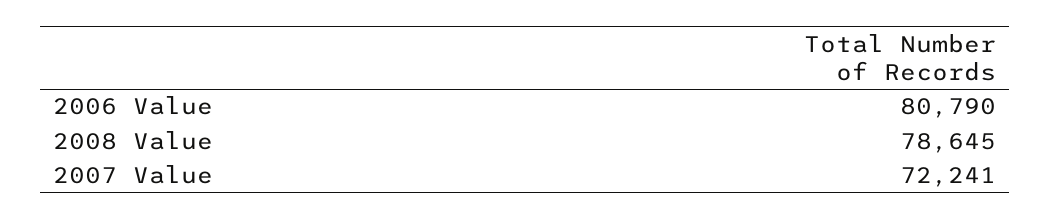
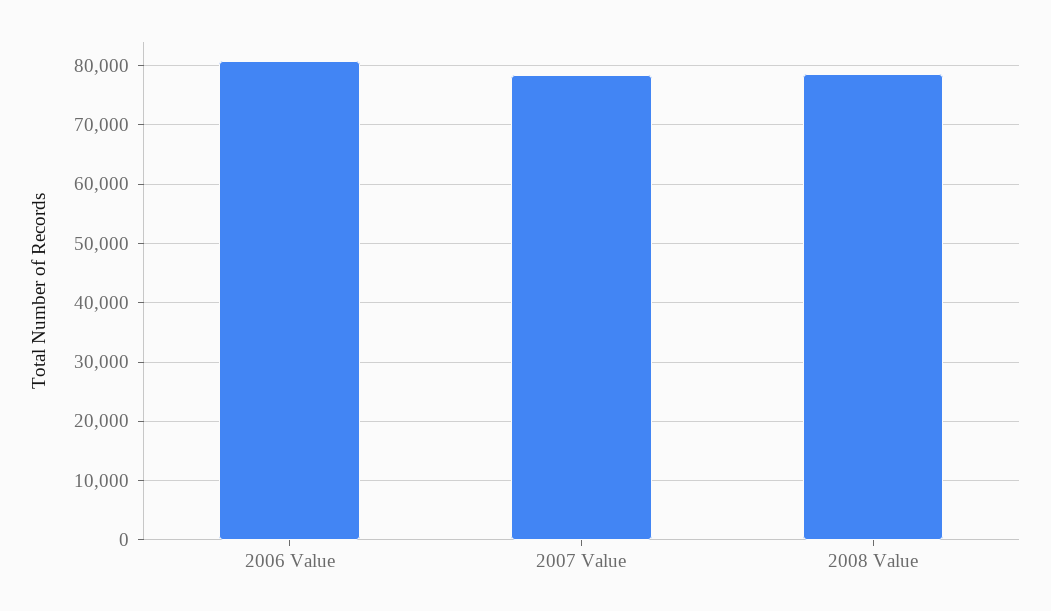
2007 Value: 72241 -> 78000

